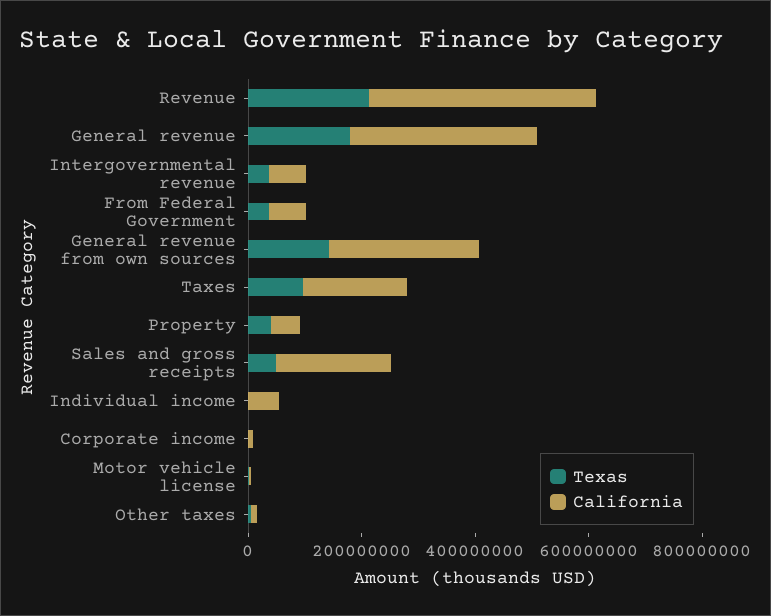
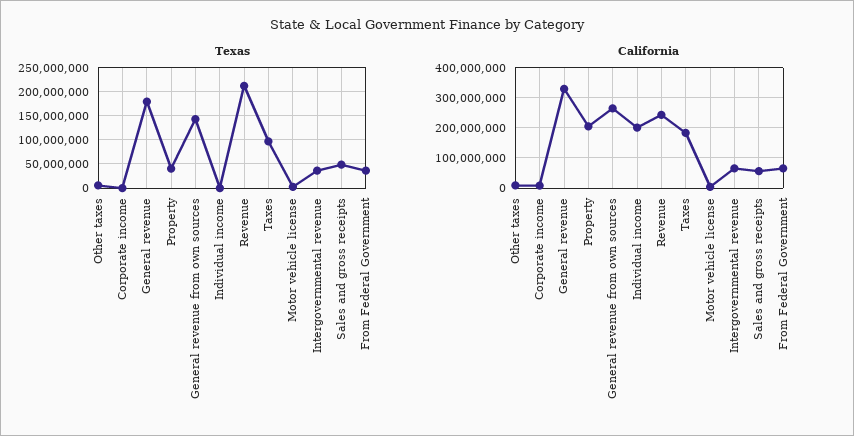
California, Revenue: 400000000 -> 240000000
California, Property: 50000000 -> 200000000
California, Sales and gross receipts: 200000000 -> 60000000
California, Individual income: 50000000 -> 200000000

